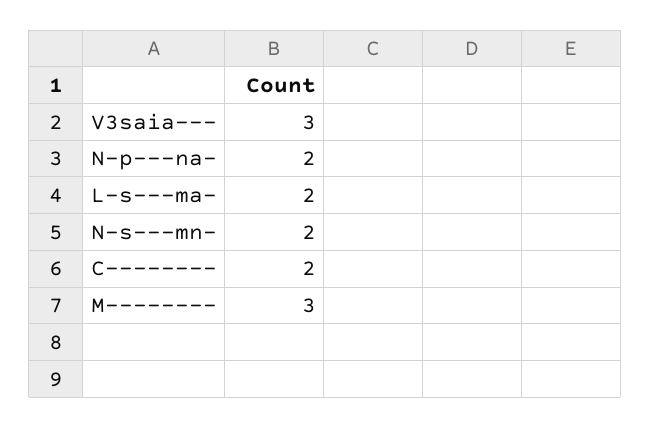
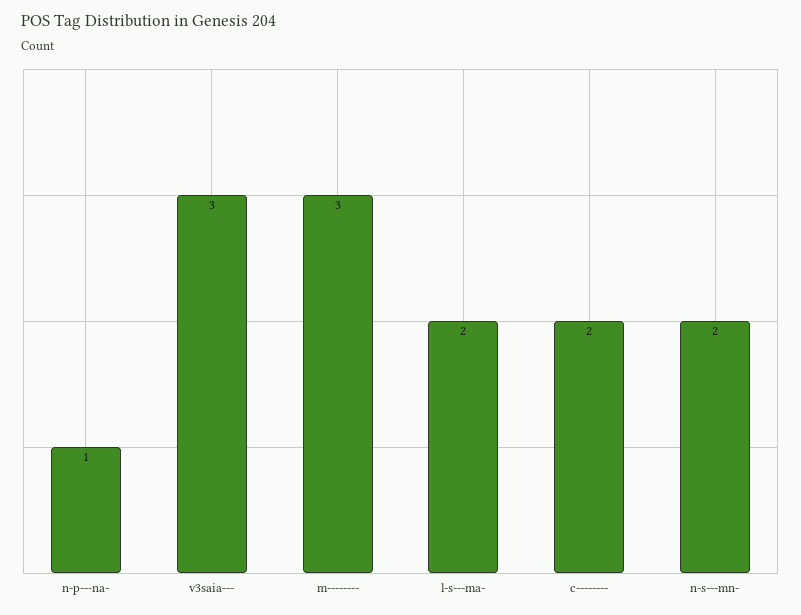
N-p---na-: 2 -> 1

